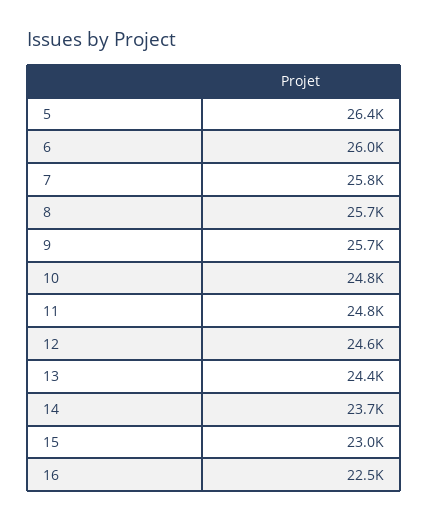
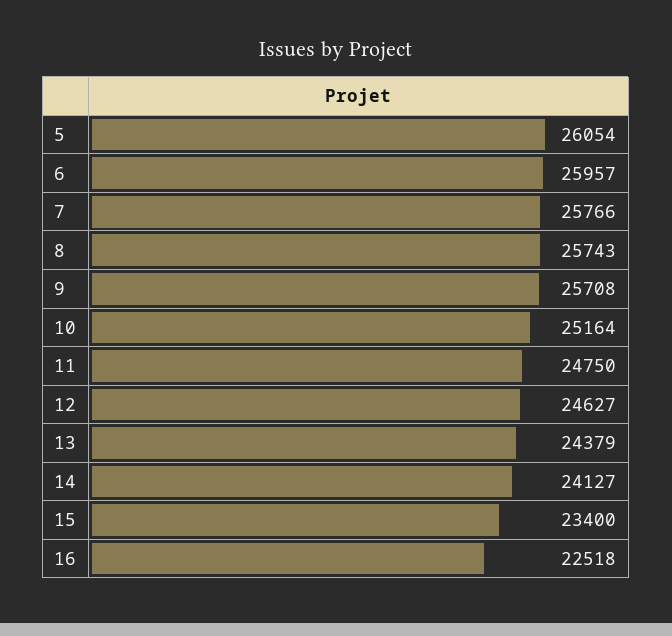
5: 26400 -> 26054
10: 24800 -> 25164
14: 23700 -> 24127
15: 23000 -> 23400

